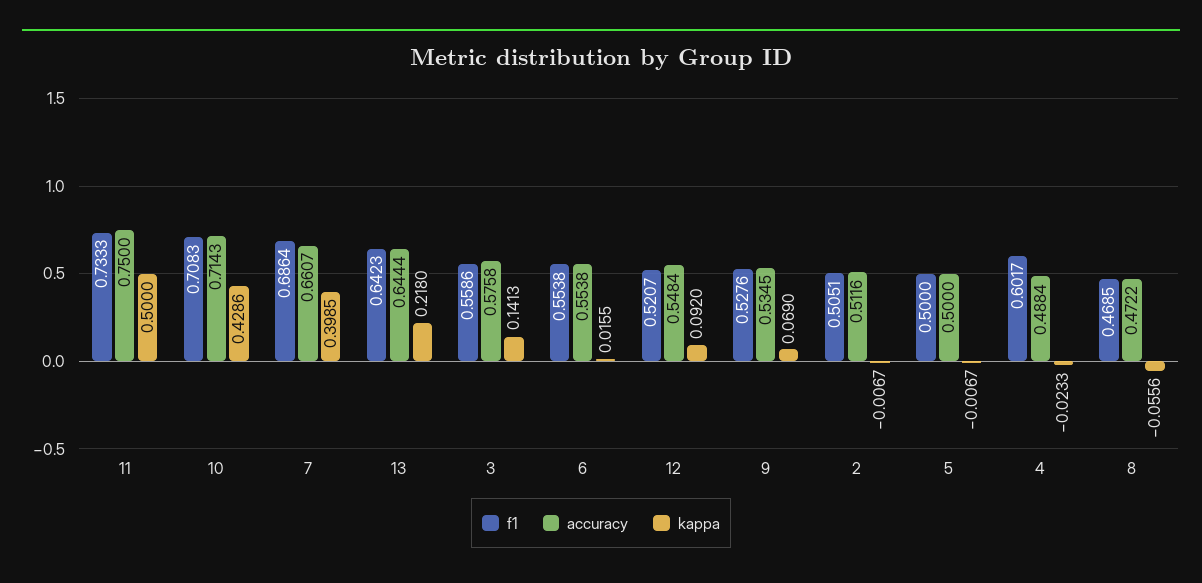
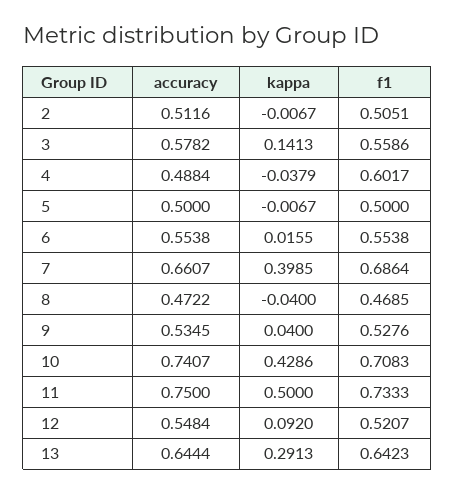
accuracy, 10: 0.7143 -> 0.7407
kappa, 13: 0.218 -> 0.2913
accuracy, 3: 0.5758 -> 0.5782
kappa, 9: 0.069 -> 0.04
kappa, 4: -0.0233 -> -0.0379
kappa, 8: -0.0556 -> -0.04

